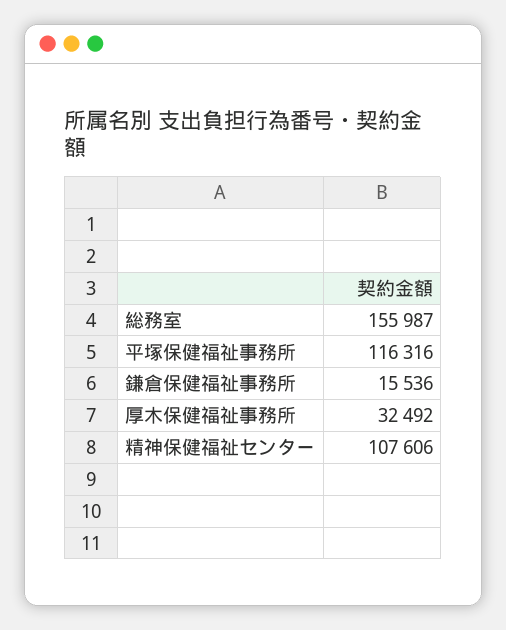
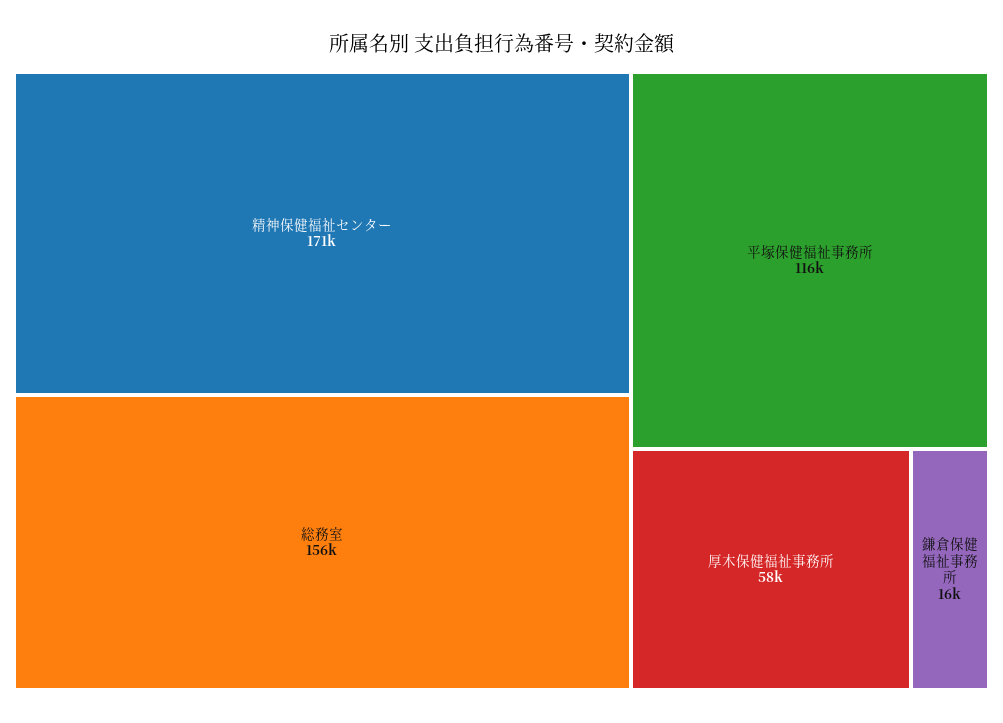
厚木保健福祉事務所: 32492 -> 58000
精神保健福祉センター: 107606 -> 171000

